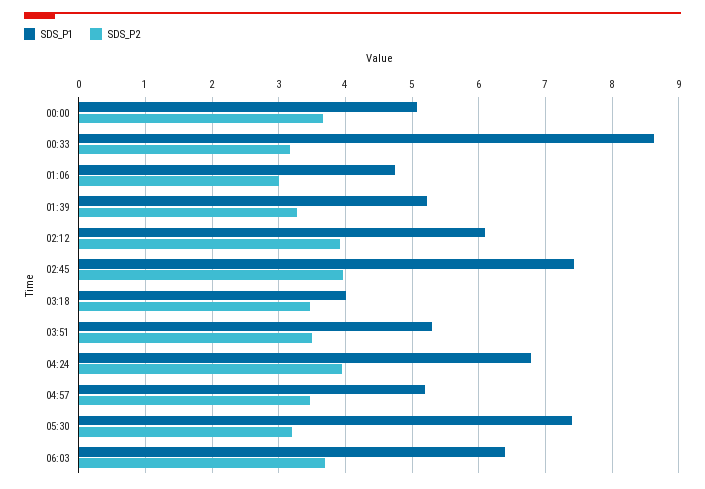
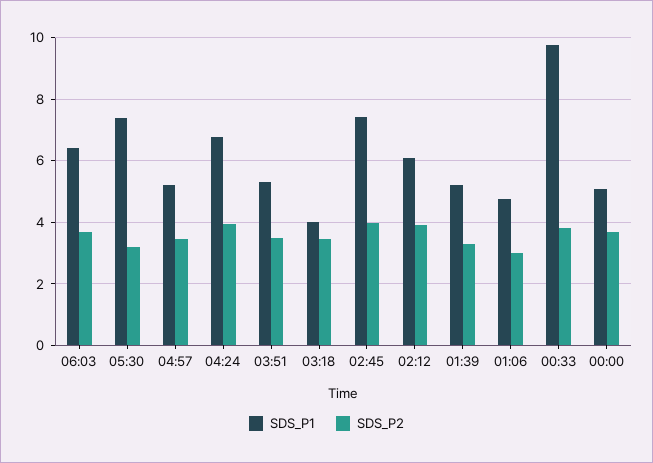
SDS_P1, 00:33: 8.6 -> 9.8
SDS_P2, 00:33: 3.2 -> 3.8

